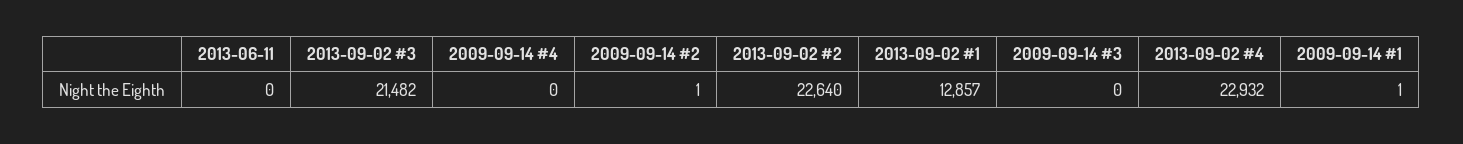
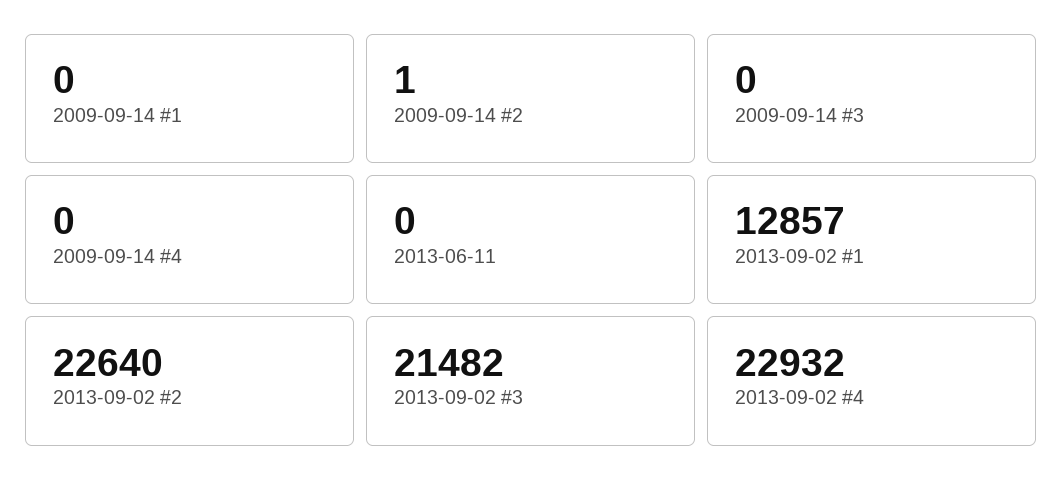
2009-09-14 #1: 1 -> 0

